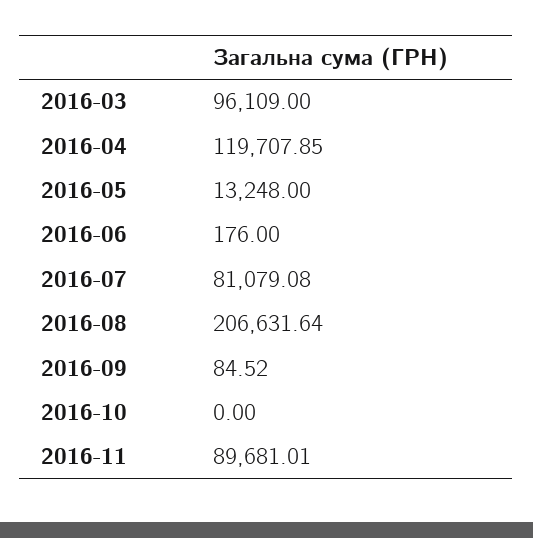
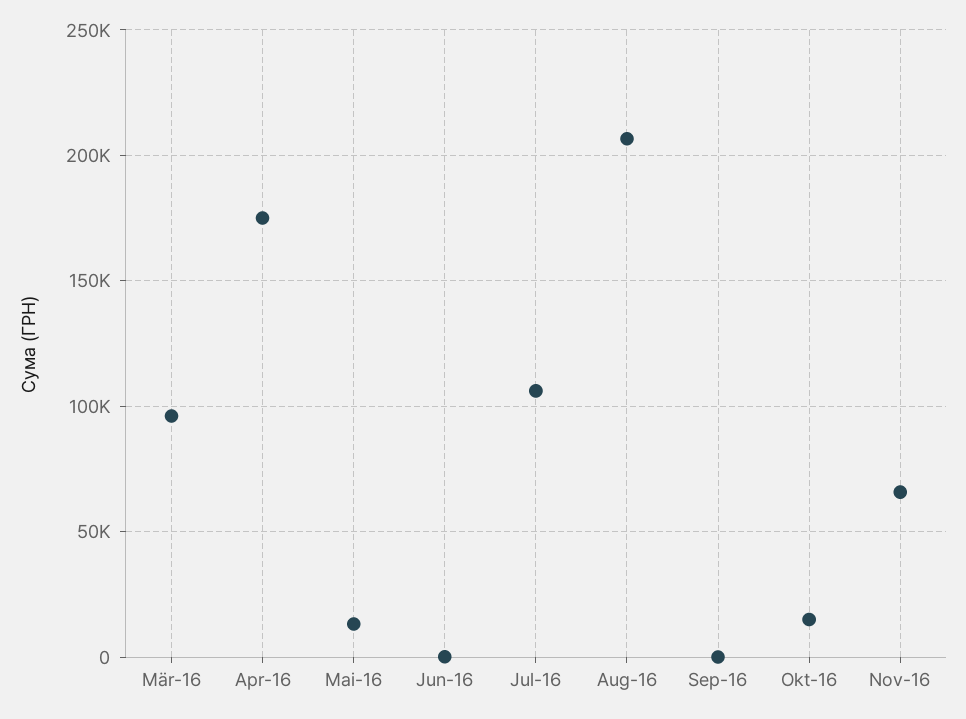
2016-04: 119707.85 -> 175000
2016-07: 81079.08 -> 105000
2016-10: 0 -> 15000
2016-11: 89681.01 -> 65000

